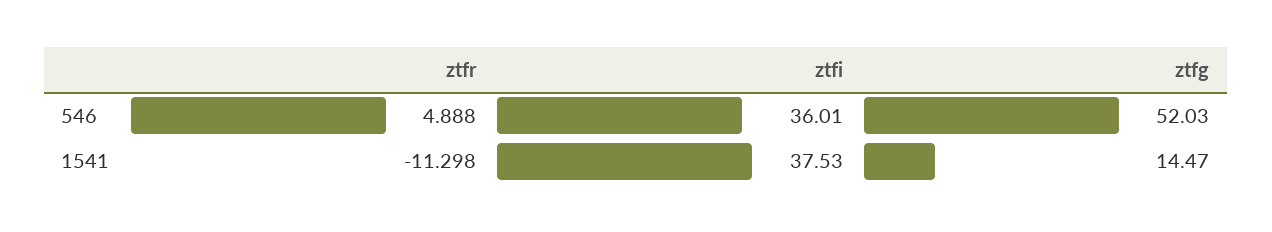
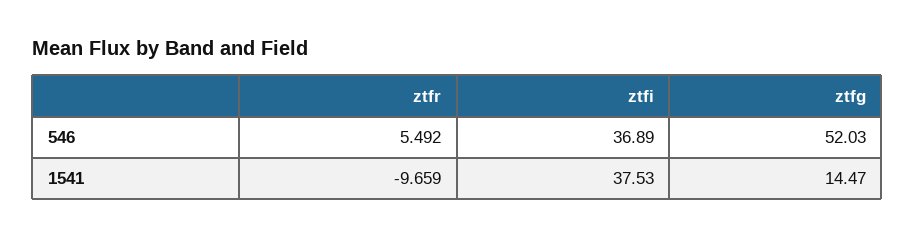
ztfr, 546: 4.888 -> 5.492
ztfi, 546: 36.01 -> 36.89
ztfr, 1541: -11.298 -> -9.659

